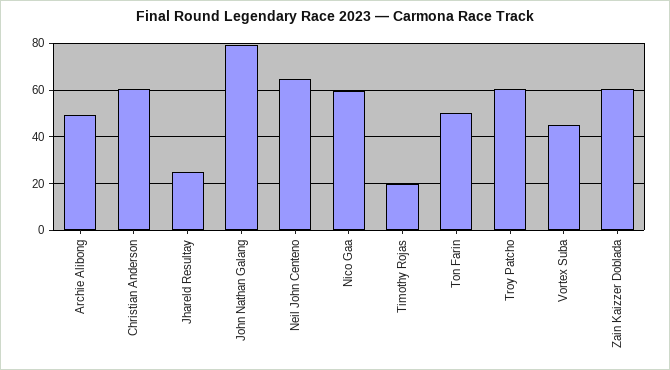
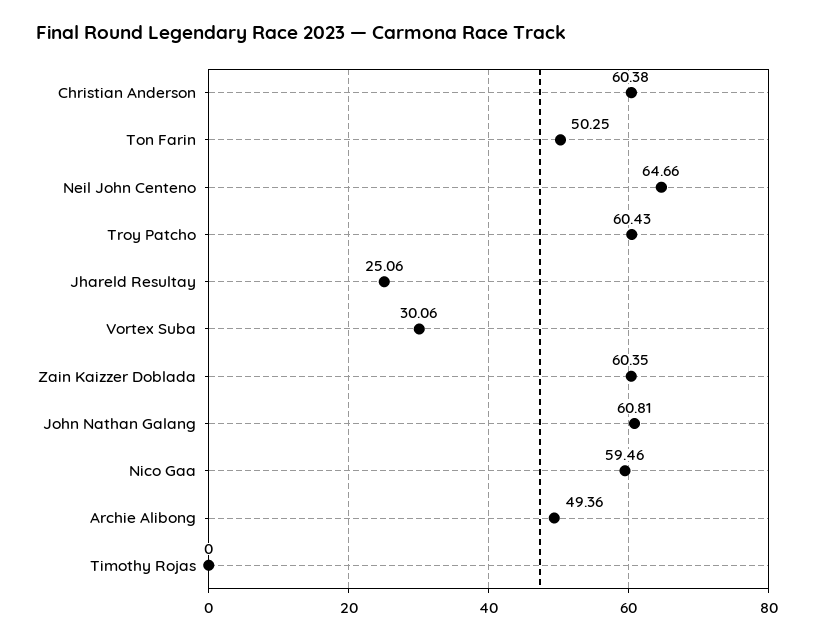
John Nathan Galang: 80 -> 60.81
Timothy Rojas: 20 -> 0
Vortex Suba: 45 -> 30.06

